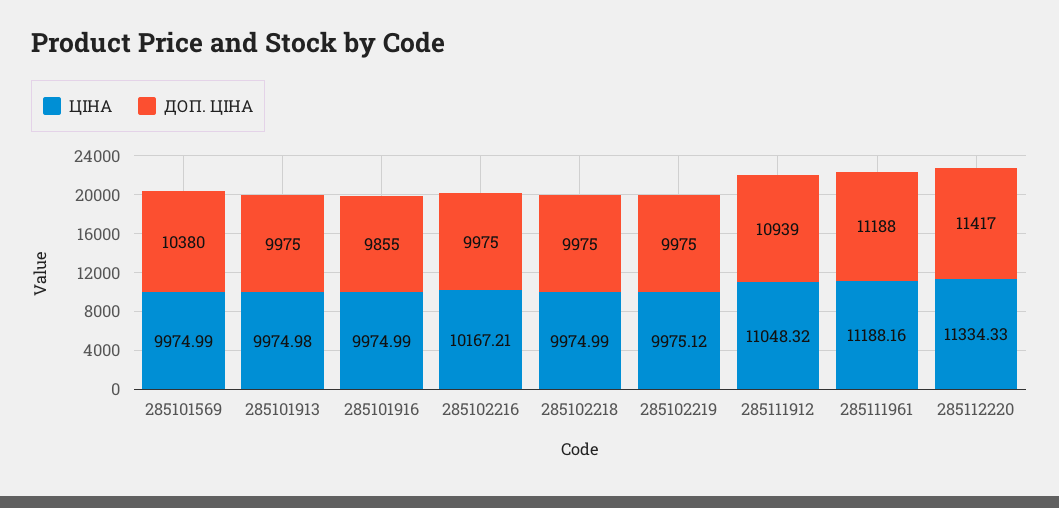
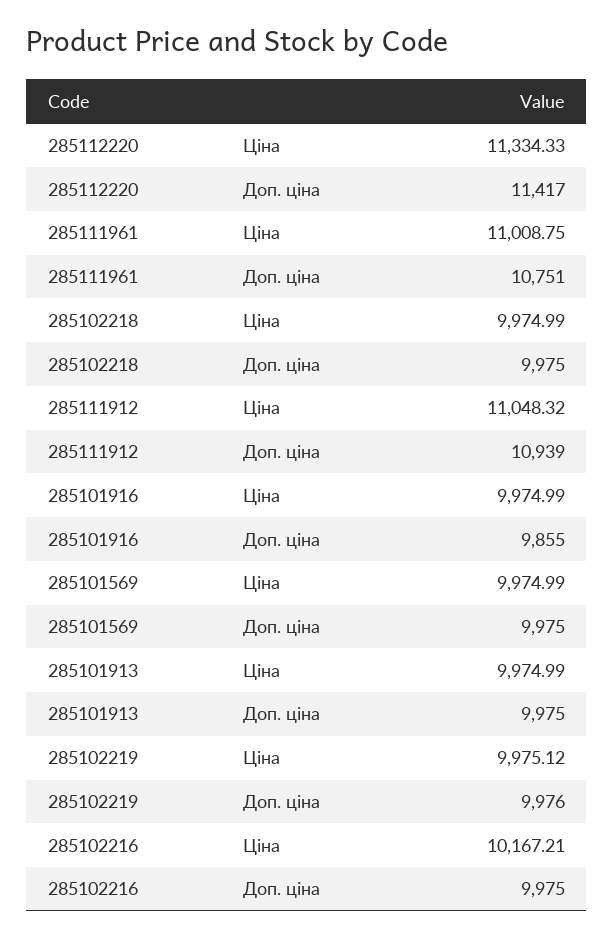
ДОП. ЦІНА, 285101569: 10380 -> 9975
ЦІНА, 285101913: 9974.98 -> 9974.99
ДОП. ЦІНА, 285102219: 9975 -> 9976
ЦІНА, 285111961: 11188.16 -> 11008.75
ДОП. ЦІНА, 285111961: 11188 -> 10751

